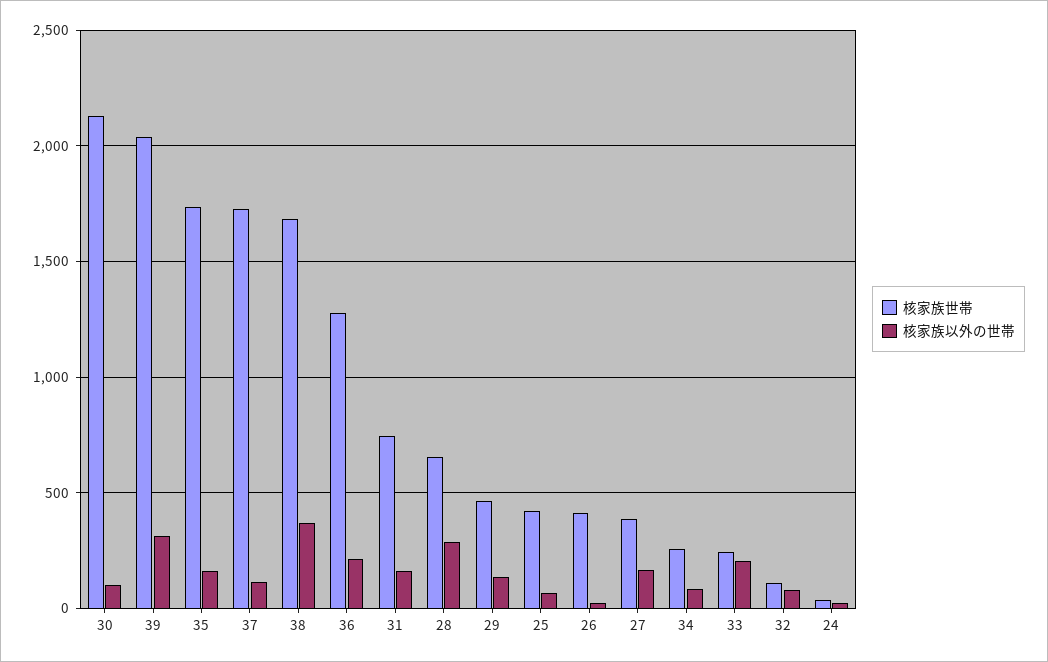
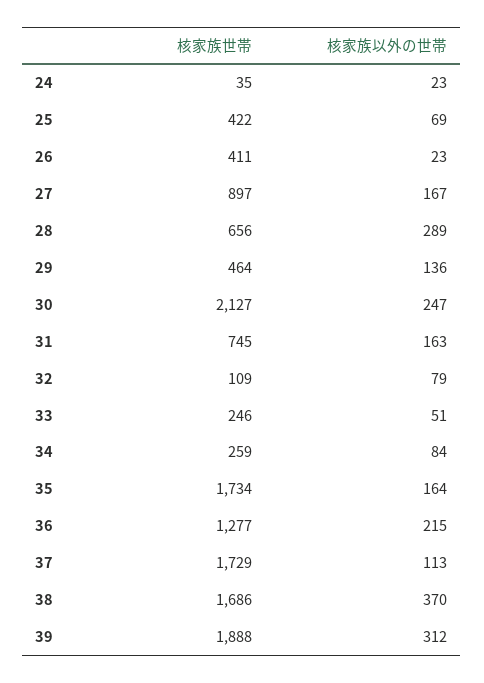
核家族以外の世帯, 30: 100 -> 247
核家族世帯, 39: 2050 -> 1888
核家族世帯, 27: 400 -> 897
核家族以外の世帯, 33: 200 -> 51

